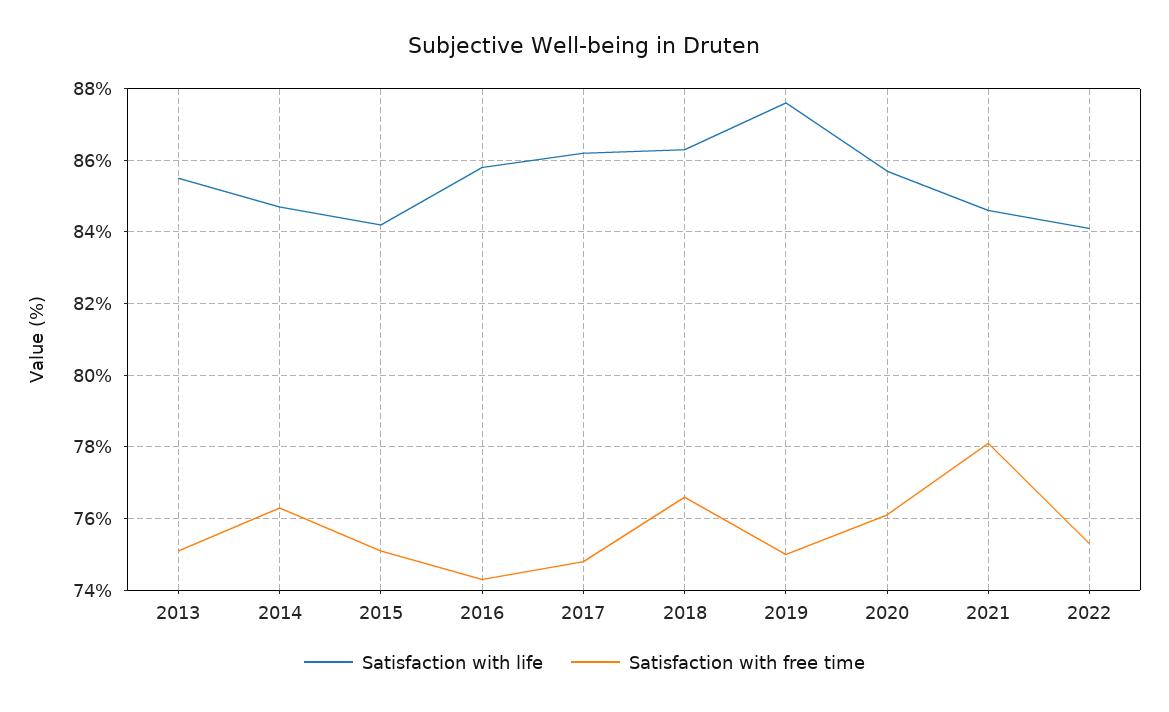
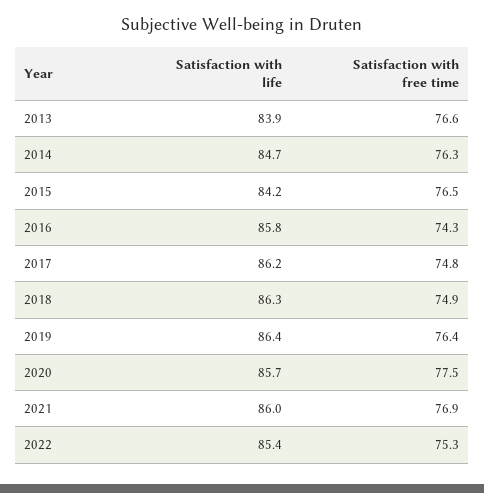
Satisfaction with life, 2013: 85.5 -> 83.9
Satisfaction with free time, 2013: 75 -> 76.6
Satisfaction with free time, 2015: 75 -> 76.5
Satisfaction with free time, 2018: 76.5 -> 74.9
Satisfaction with life, 2019: 87.5 -> 86.4
Satisfaction with free time, 2019: 75 -> 76.4
Satisfaction with free time, 2020: 76 -> 77.5
Satisfaction with life, 2021: 84.5 -> 86
Satisfaction with free time, 2021: 78 -> 76.9
Satisfaction with life, 2022: 84 -> 85.4

